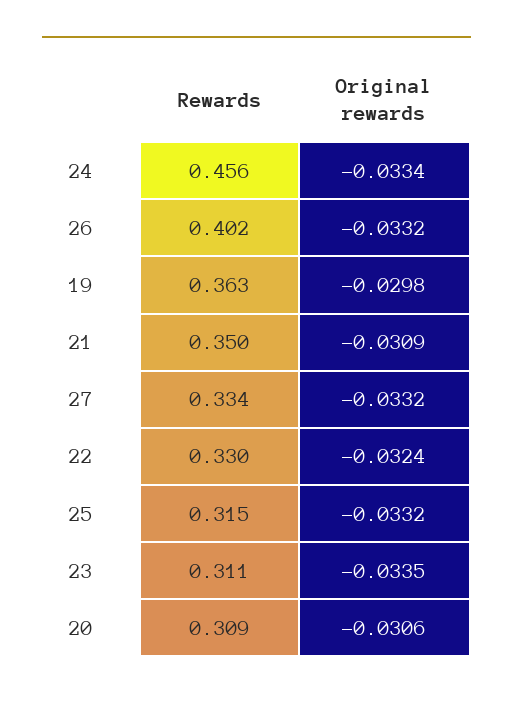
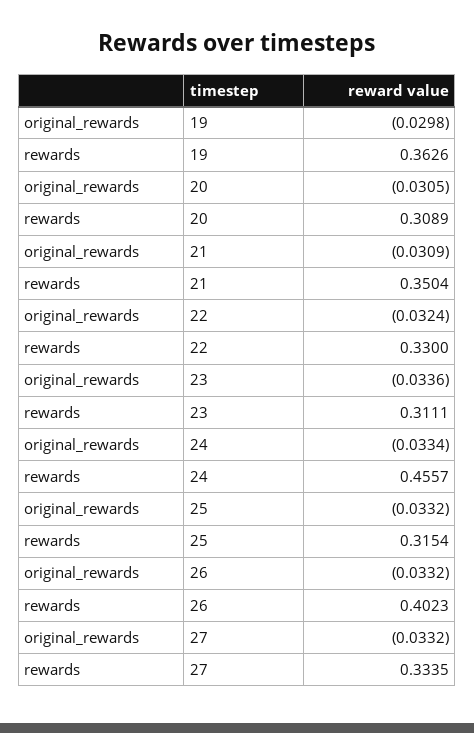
Original rewards, 23: -0.0335 -> -0.0336
Original rewards, 20: -0.0306 -> -0.0305

